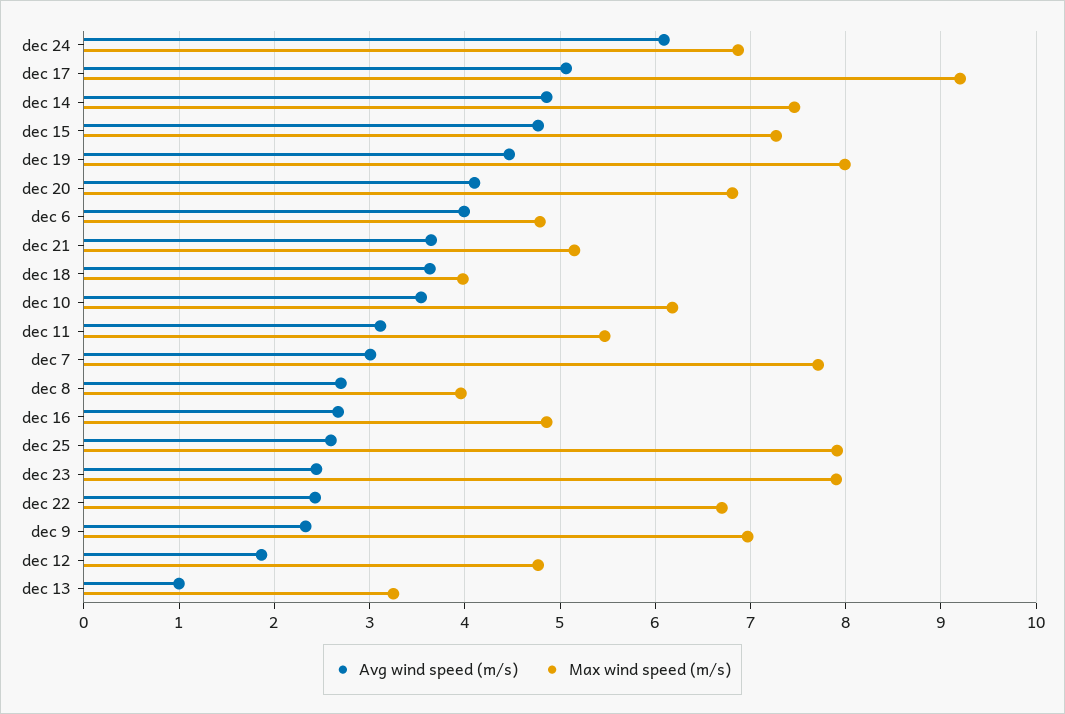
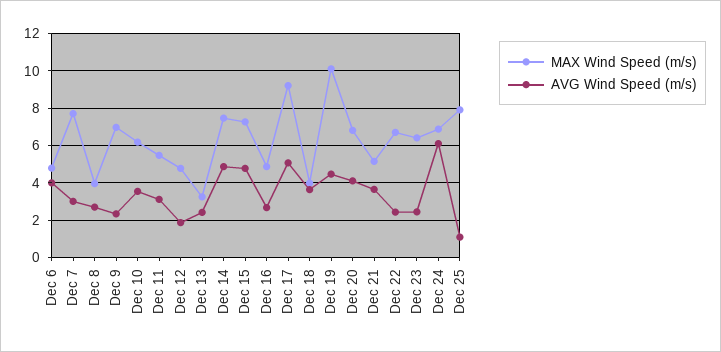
Max wind speed (m/s), dec 19: 8 -> 10
Avg wind speed (m/s), dec 25: 2.6 -> 1
Max wind speed (m/s), dec 23: 7.9 -> 6.5
Avg wind speed (m/s), dec 13: 1 -> 2.5

